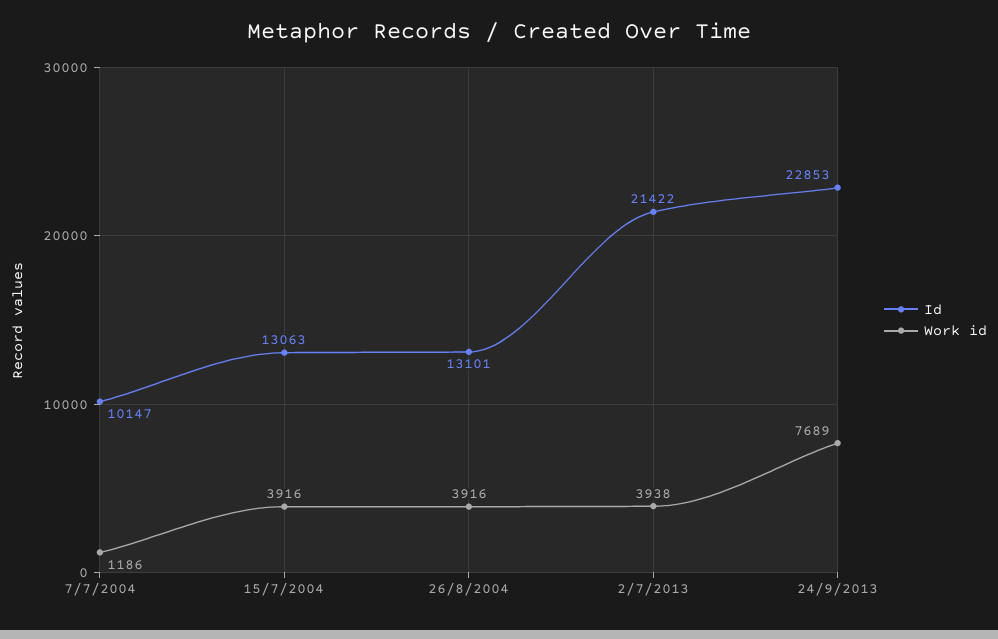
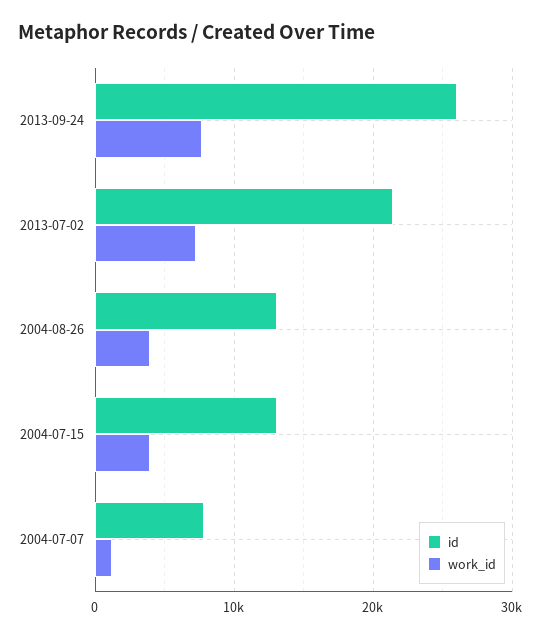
Id, 7/7/2004: 10147 -> 8000
Work id, 2/7/2013: 3938 -> 7000
Id, 24/9/2013: 22853 -> 26000

